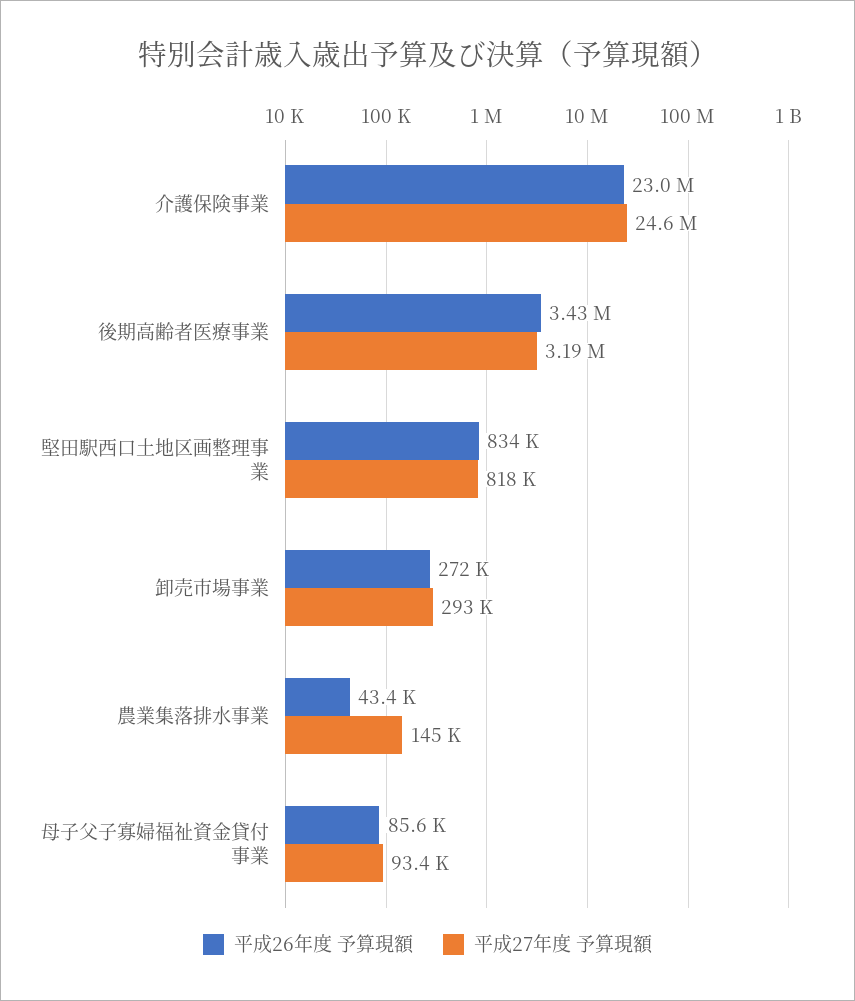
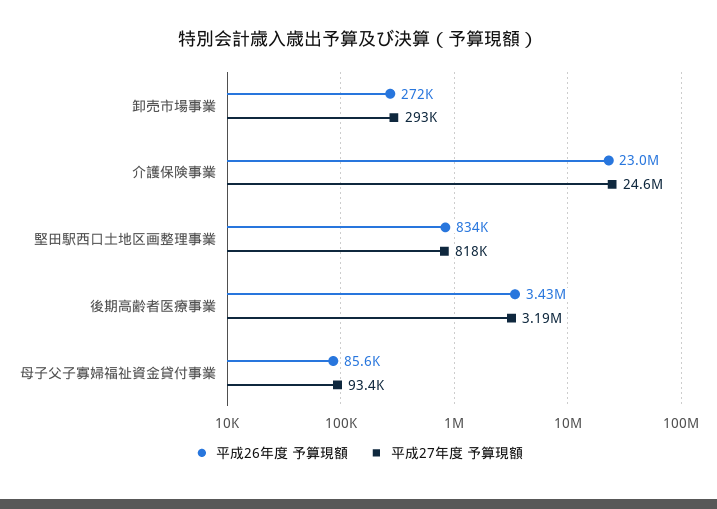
平成26年度 予算現額, 農業集落排水事業: 43400 -> none
平成27年度 予算現額, 農業集落排水事業: 145000 -> none

